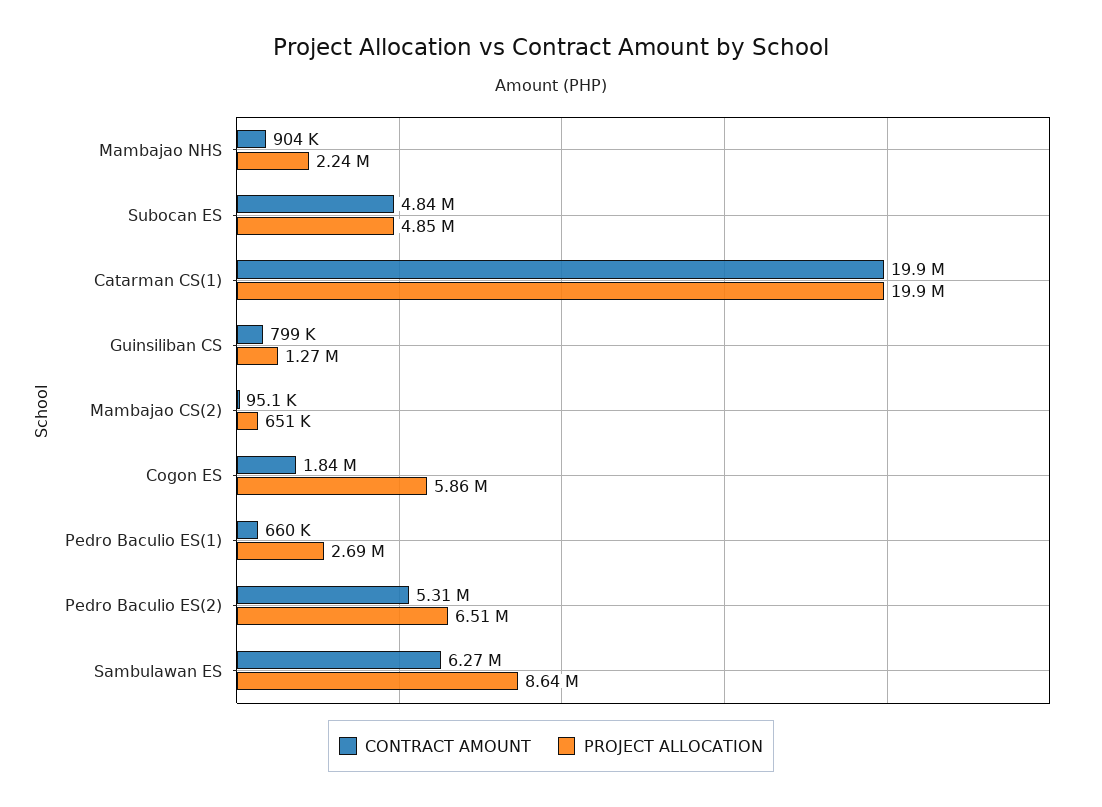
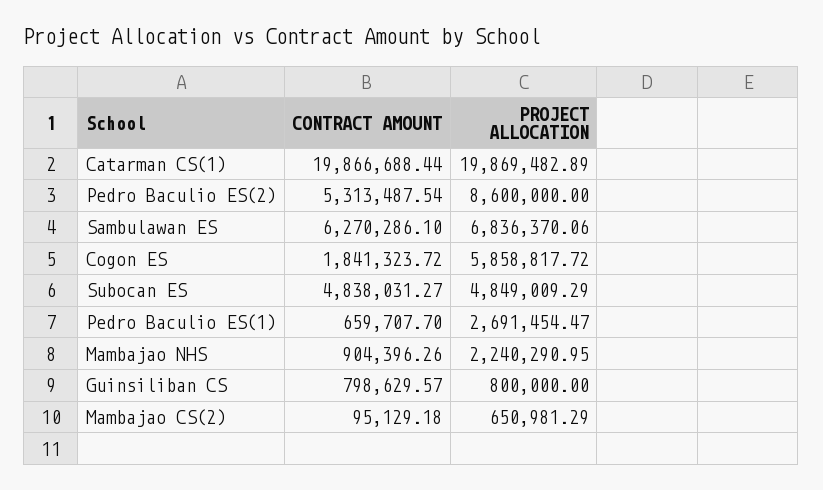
PROJECT ALLOCATION, Guinsiliban CS: 1270000 -> 800000
PROJECT ALLOCATION, Pedro Baculio ES(2): 6510000 -> 8600000
PROJECT ALLOCATION, Sambulawan ES: 8640000 -> 6836370.06

